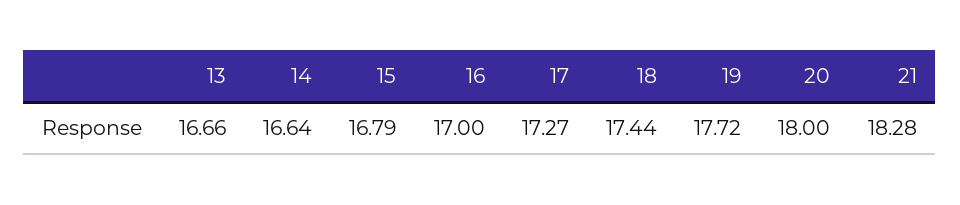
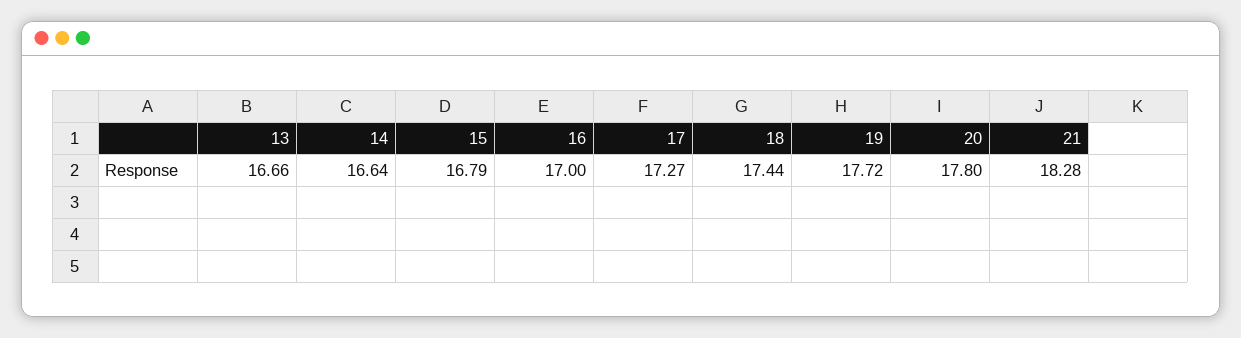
20: 18 -> 17.8

